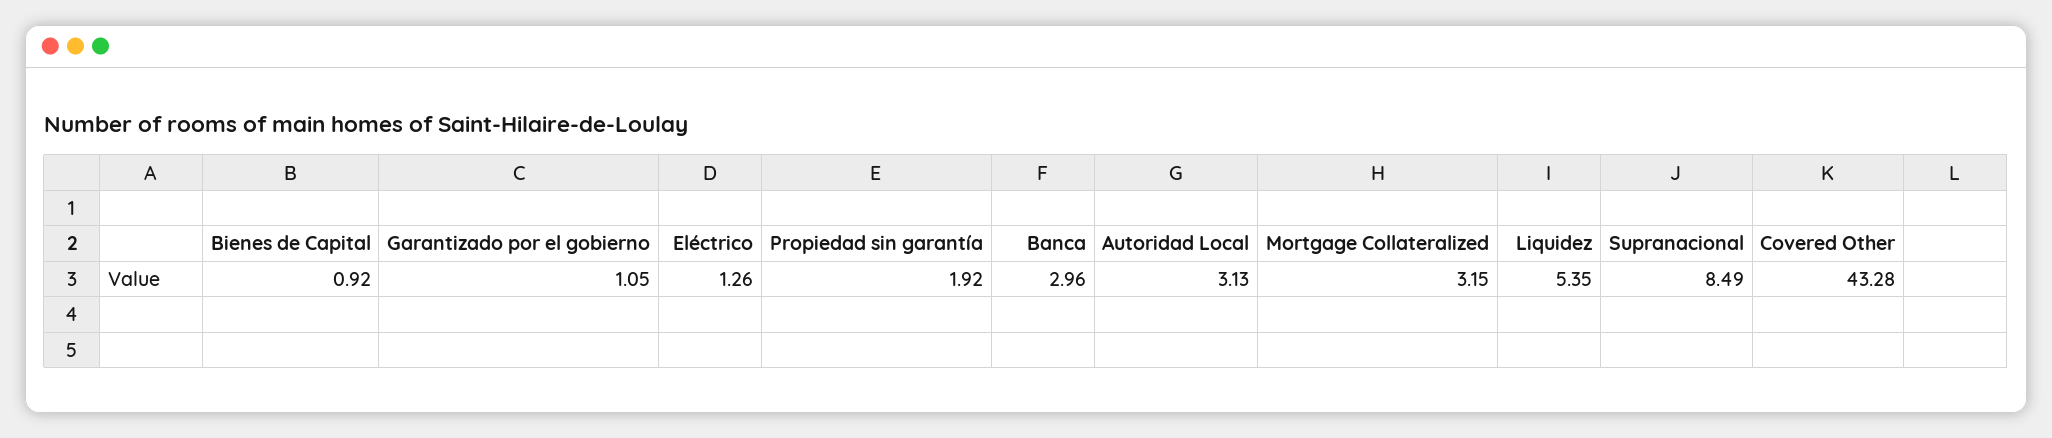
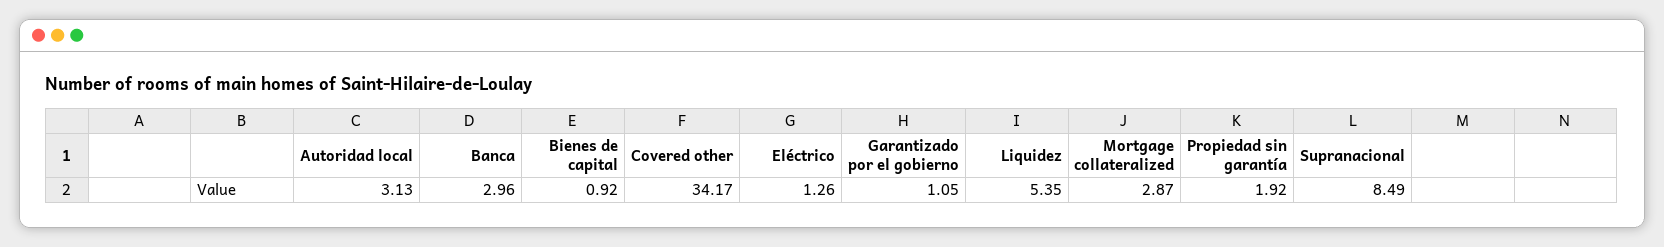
Mortgage Collateralized: 3.15 -> 2.87
Covered Other: 43.28 -> 34.17

